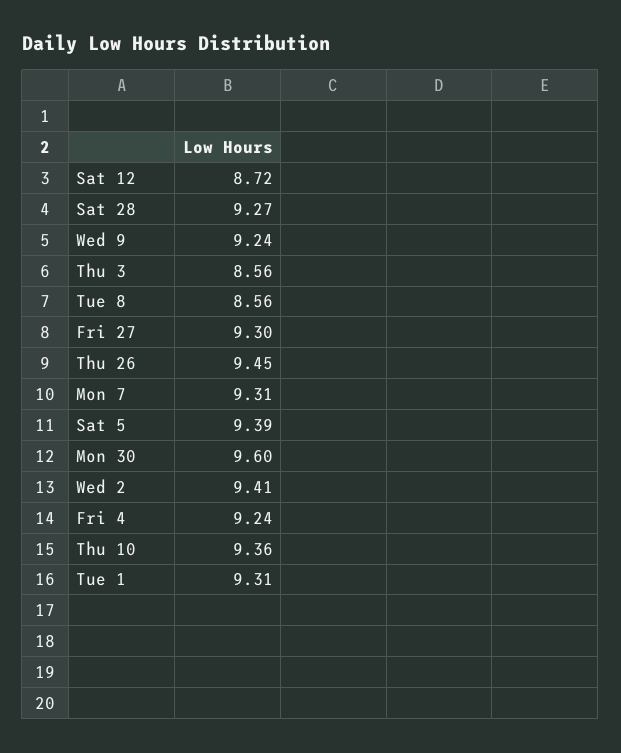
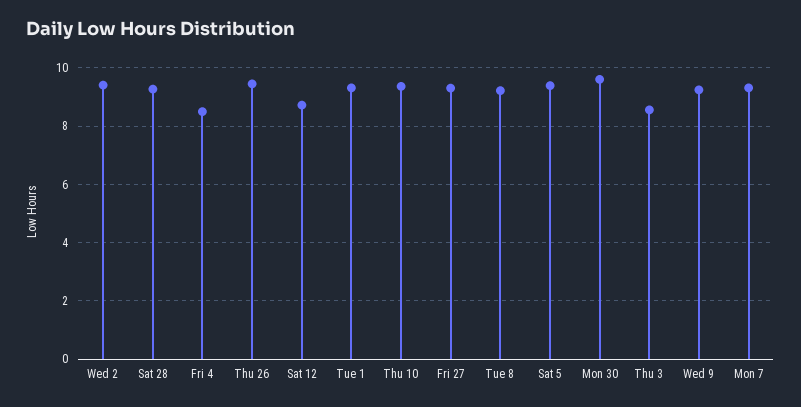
Tue 8: 8.56 -> 9.25
Fri 4: 9.24 -> 8.5

